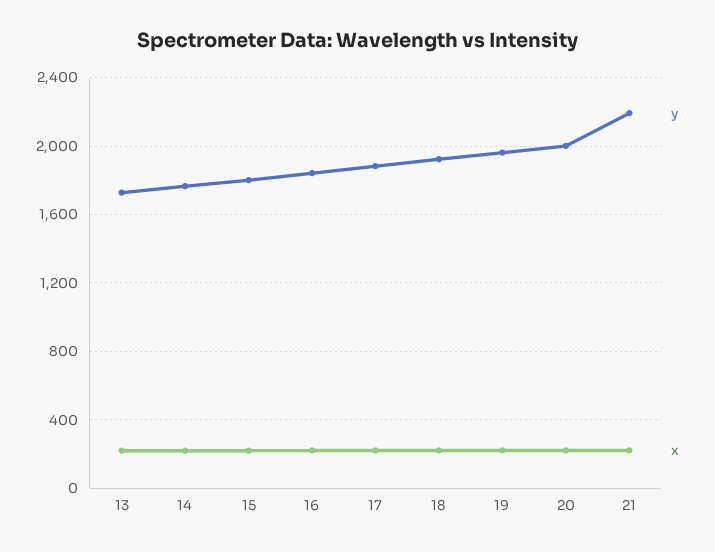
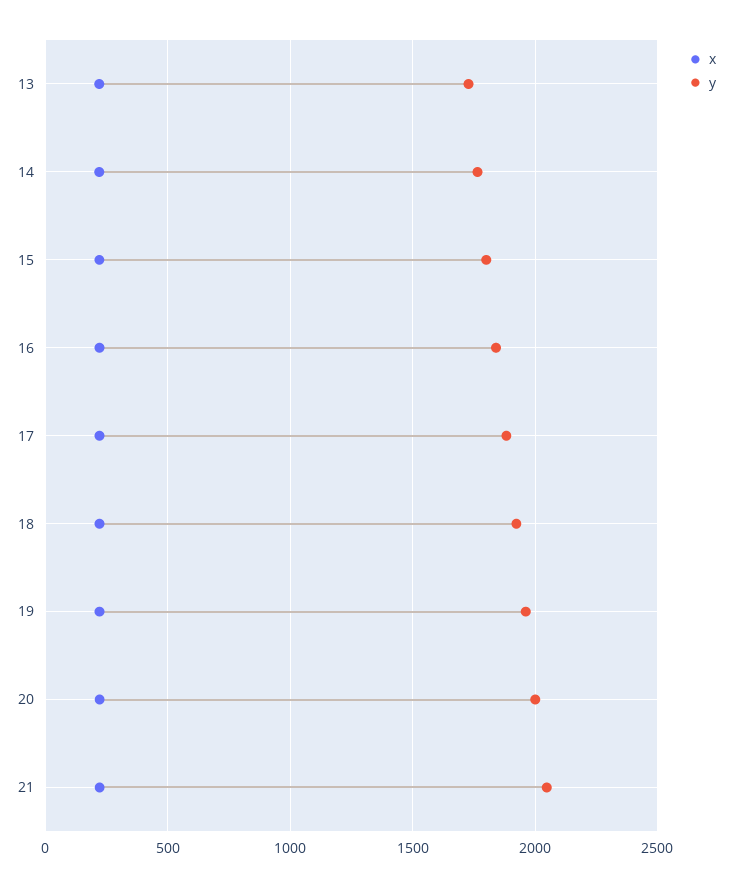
y, 21: 2200 -> 2050

